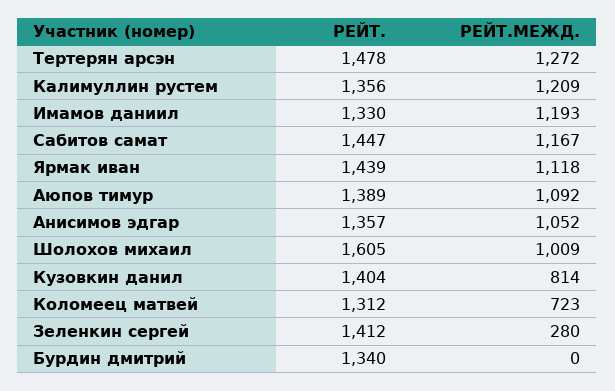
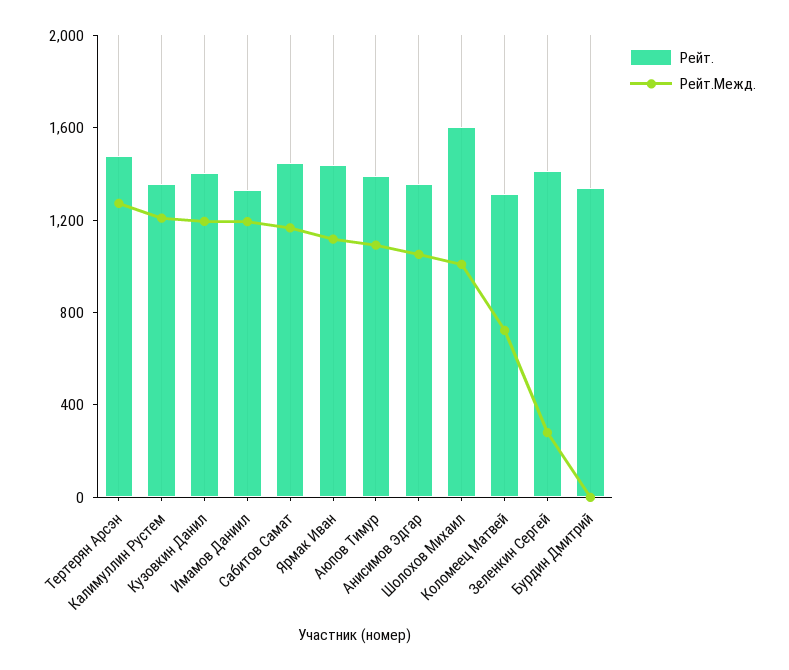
РЕЙТ.МЕЖД., Кузовкин данил: 814 -> 1200

